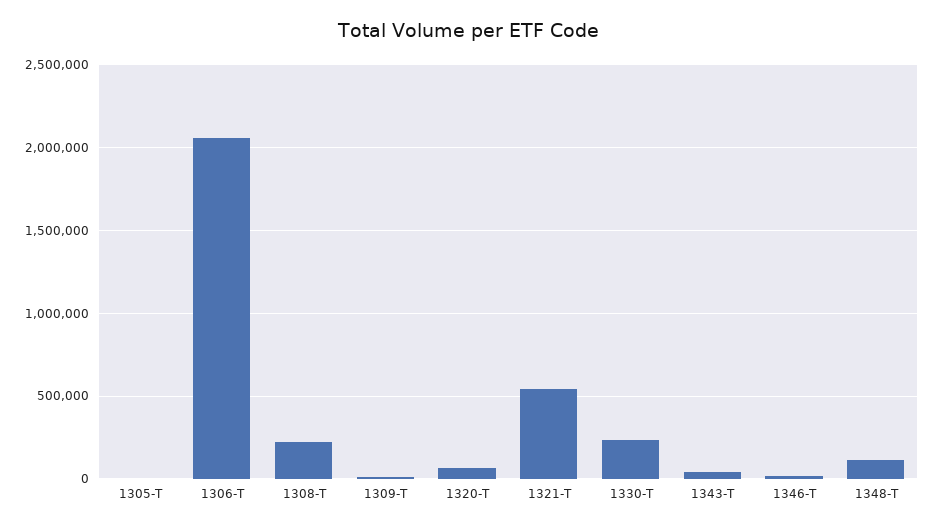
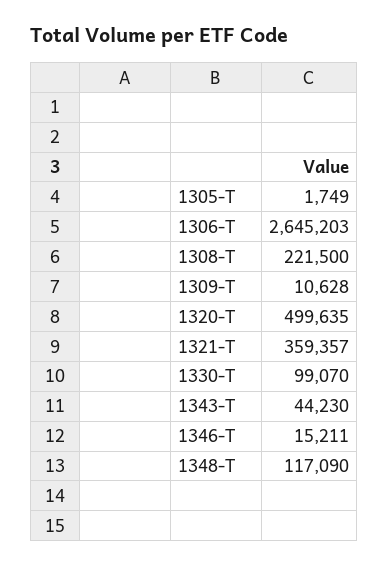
1306-T: 2050000 -> 2645203
1320-T: 50000 -> 499635
1321-T: 550000 -> 359357
1330-T: 250000 -> 99070

